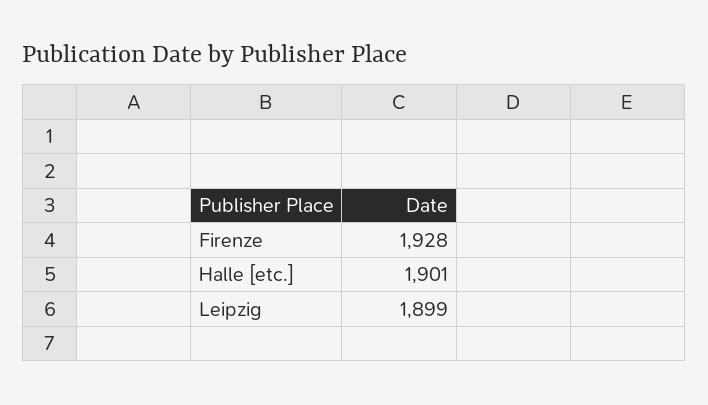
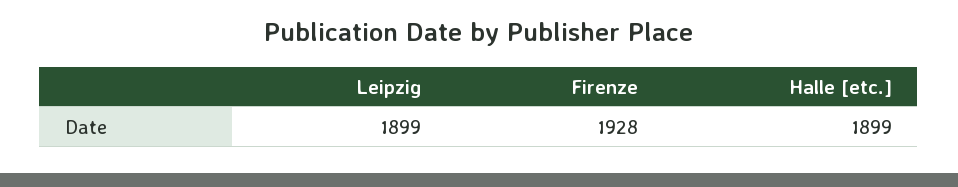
Halle [etc.]: 1901 -> 1899

